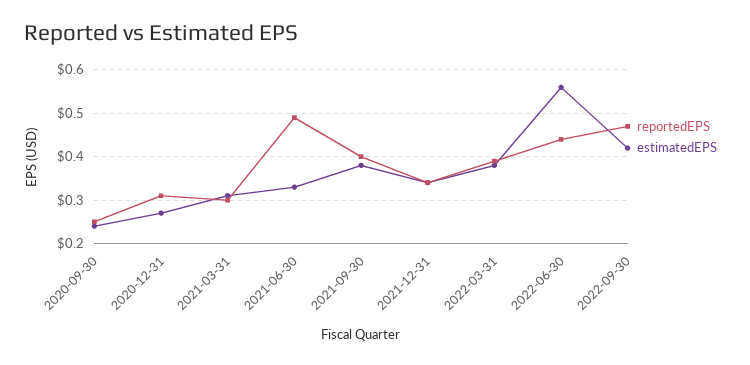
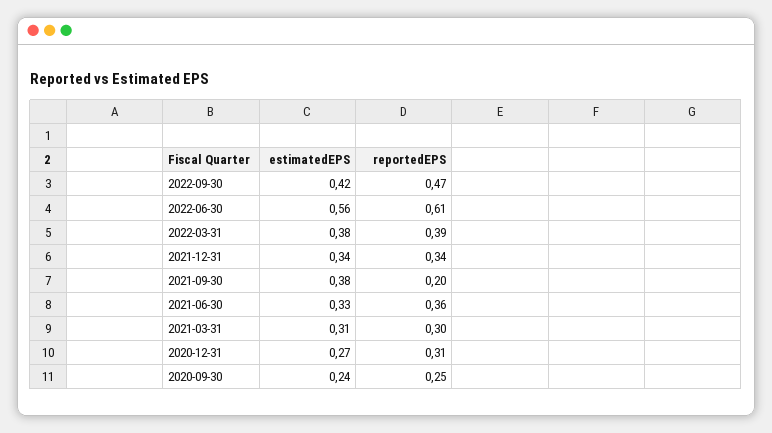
reportedEPS, 2021-06-30: 0.5 -> 0.36
reportedEPS, 2021-09-30: 0.4 -> 0.2
reportedEPS, 2022-06-30: 0.45 -> 0.61

